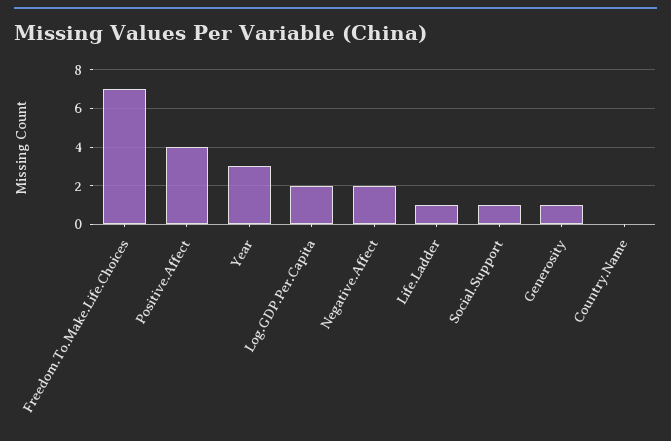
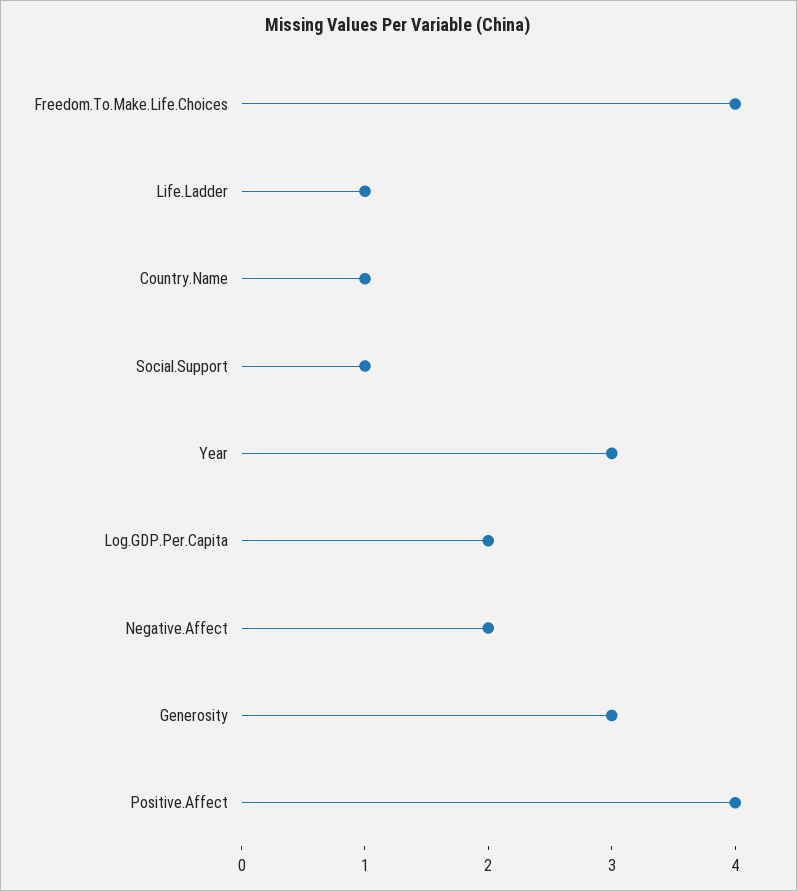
Freedom.To.Make.Life.Choices: 7 -> 4
Generosity: 1 -> 3
Country.Name: 0 -> 1

